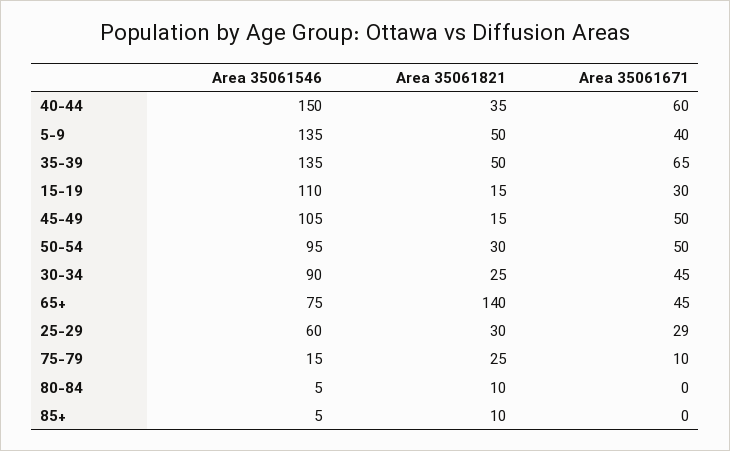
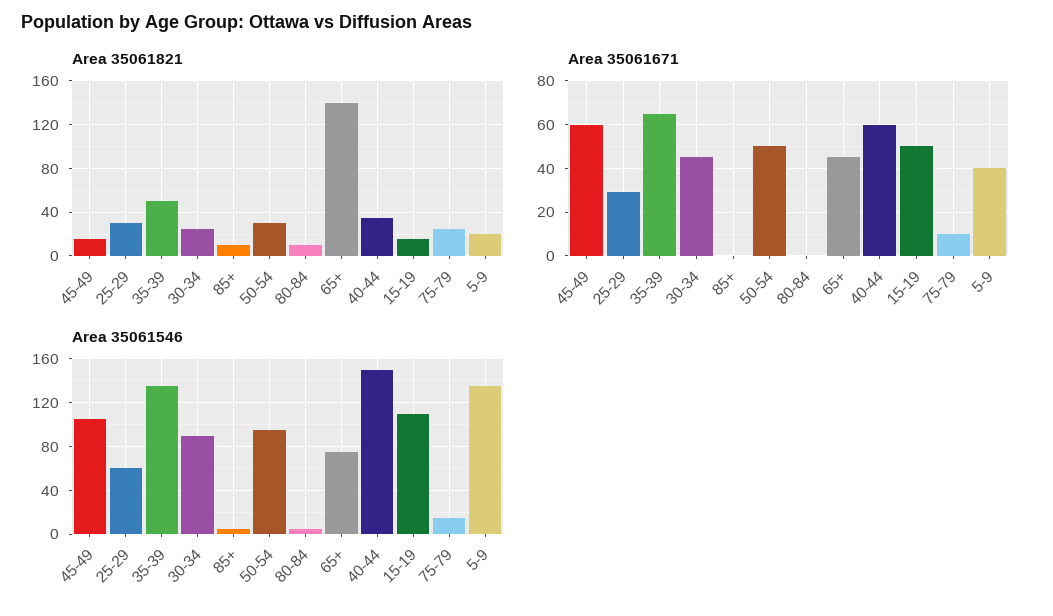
Area 35061821, 5-9: 50 -> 20
Area 35061671, 15-19: 30 -> 50
Area 35061671, 45-49: 50 -> 60

